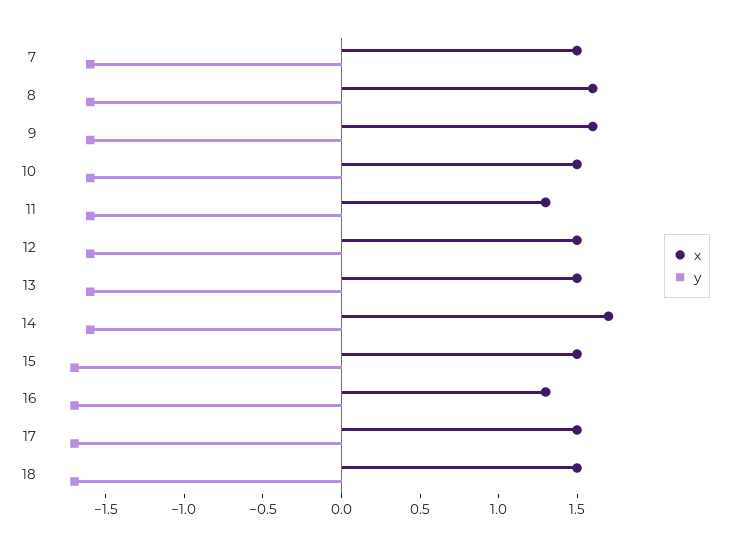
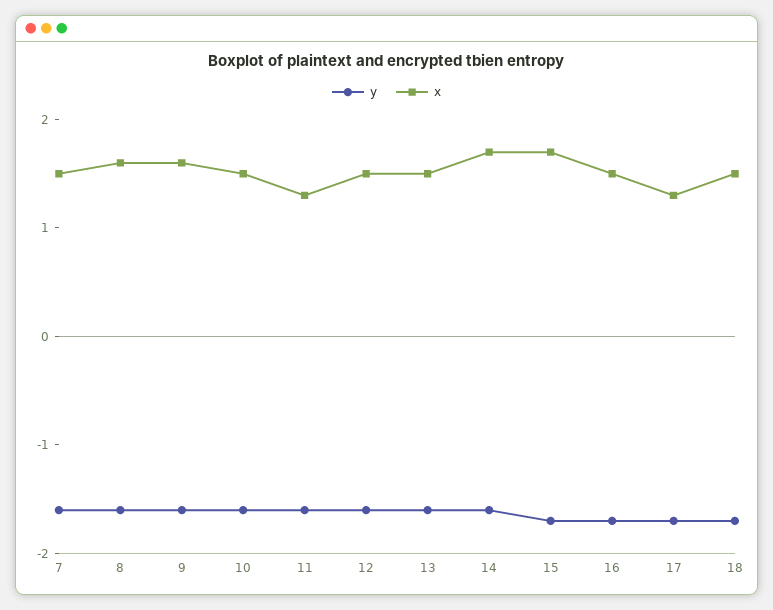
x, 15: 1.5 -> 1.7
x, 16: 1.3 -> 1.5
x, 17: 1.5 -> 1.3

